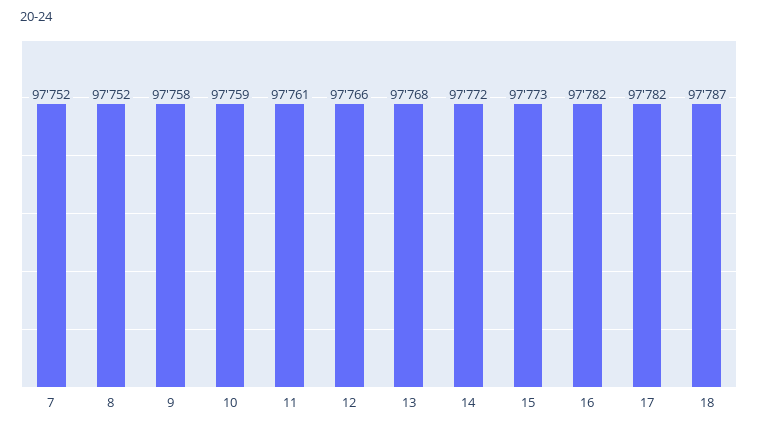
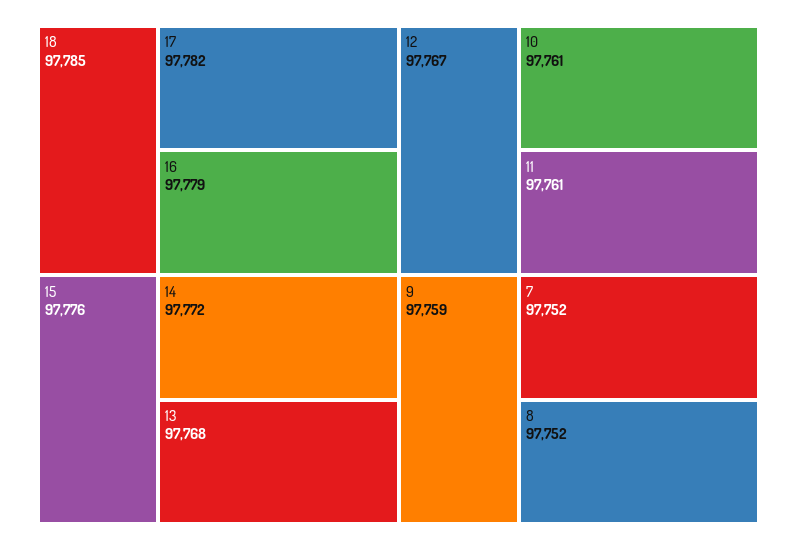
9: 97758 -> 97759
10: 97759 -> 97761
12: 97766 -> 97767
15: 97773 -> 97776
16: 97782 -> 97779
18: 97787 -> 97785

